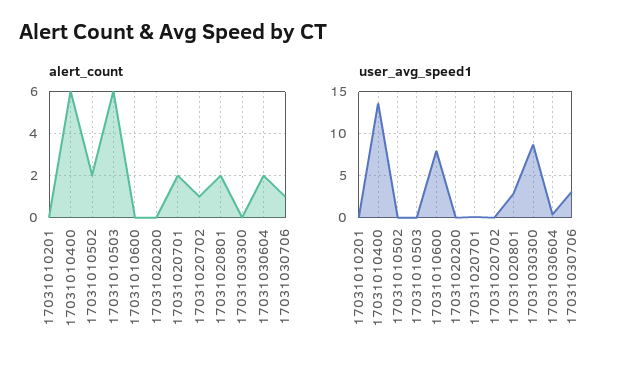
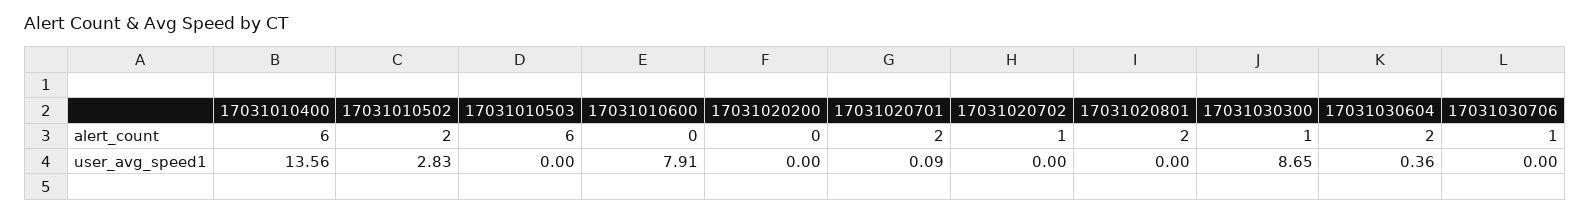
alert_count, 17031010201: 0 -> none
alert_count, 17031030300: 0 -> 1
user_avg_speed1, 17031010201: 0 -> none
user_avg_speed1, 17031010502: 0 -> 2.83
user_avg_speed1, 17031020801: 3 -> 0
user_avg_speed1, 17031030706: 3 -> 0

